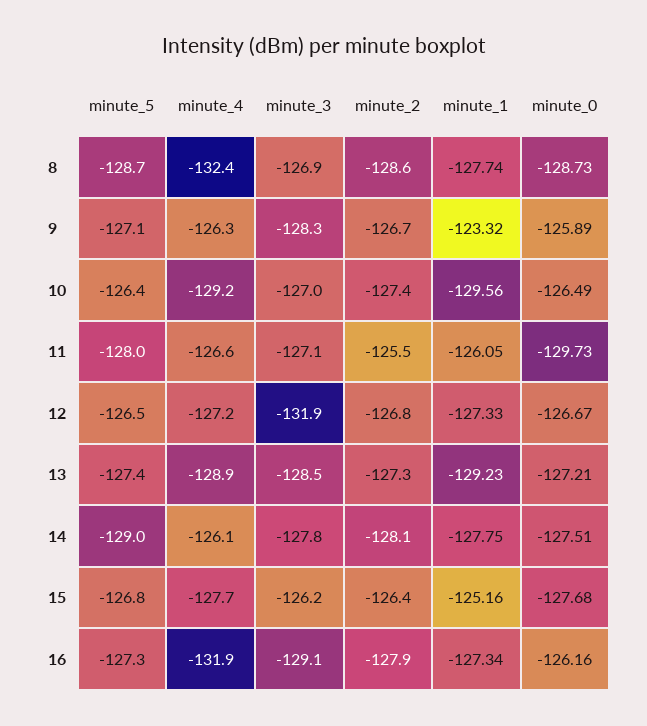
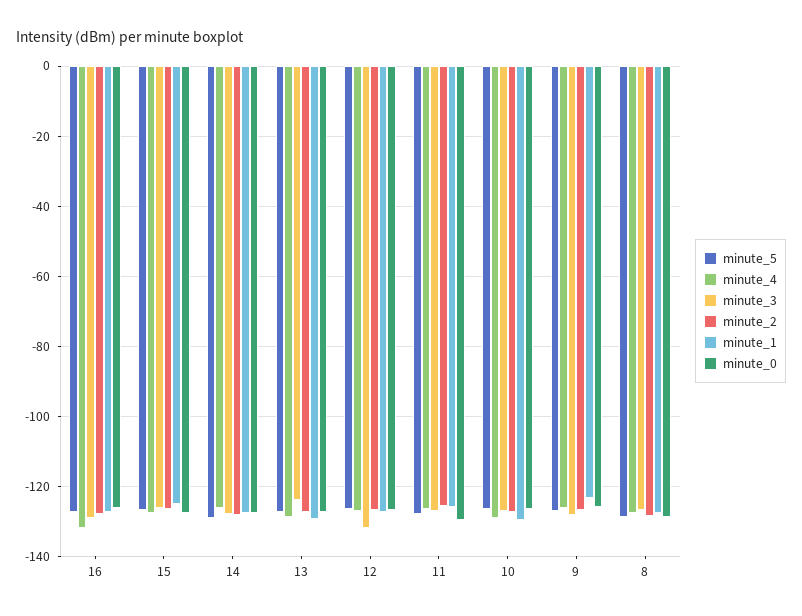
minute_4, 8: -132.4 -> -128
minute_3, 13: -128.5 -> -124

